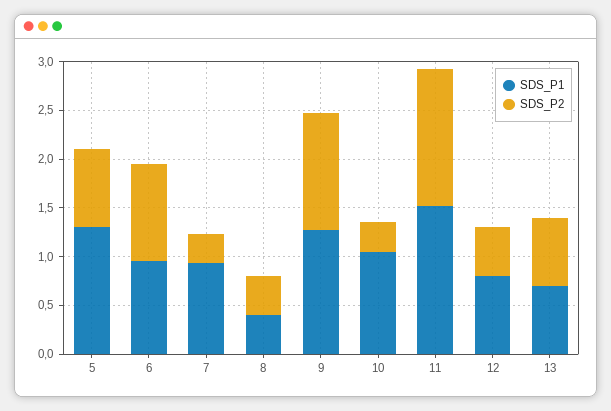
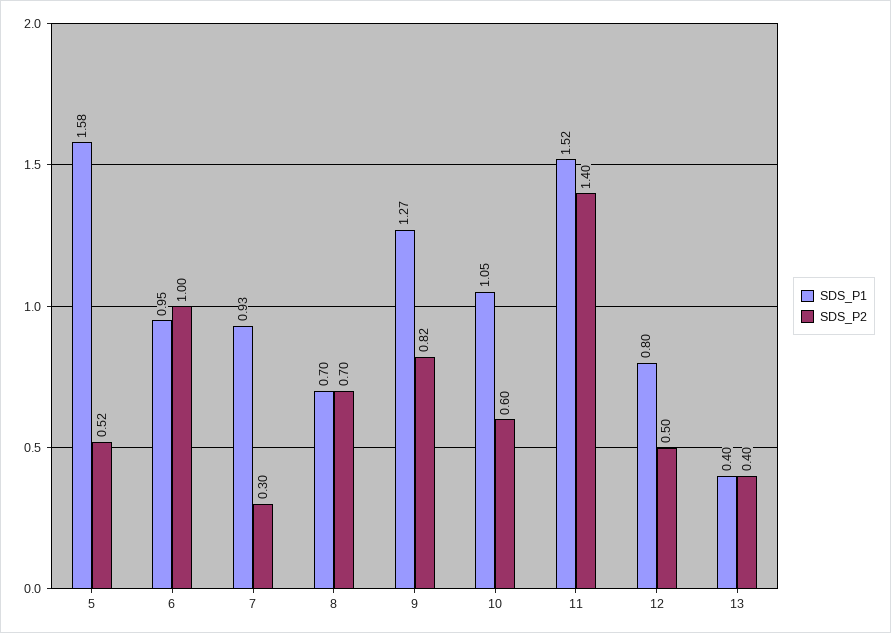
SDS_P1, 5: 1.3 -> 1.58
SDS_P2, 5: 0.8 -> 0.52
SDS_P1, 8: 0.4 -> 0.7
SDS_P2, 8: 0.4 -> 0.7
SDS_P2, 9: 1.2 -> 0.82
SDS_P2, 10: 0.3 -> 0.6
SDS_P1, 13: 0.7 -> 0.4
SDS_P2, 13: 0.7 -> 0.4

